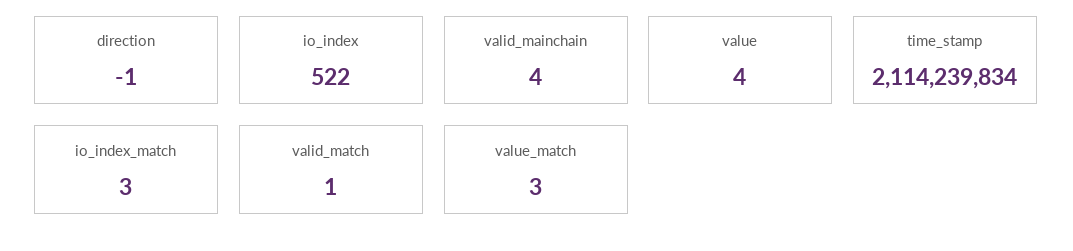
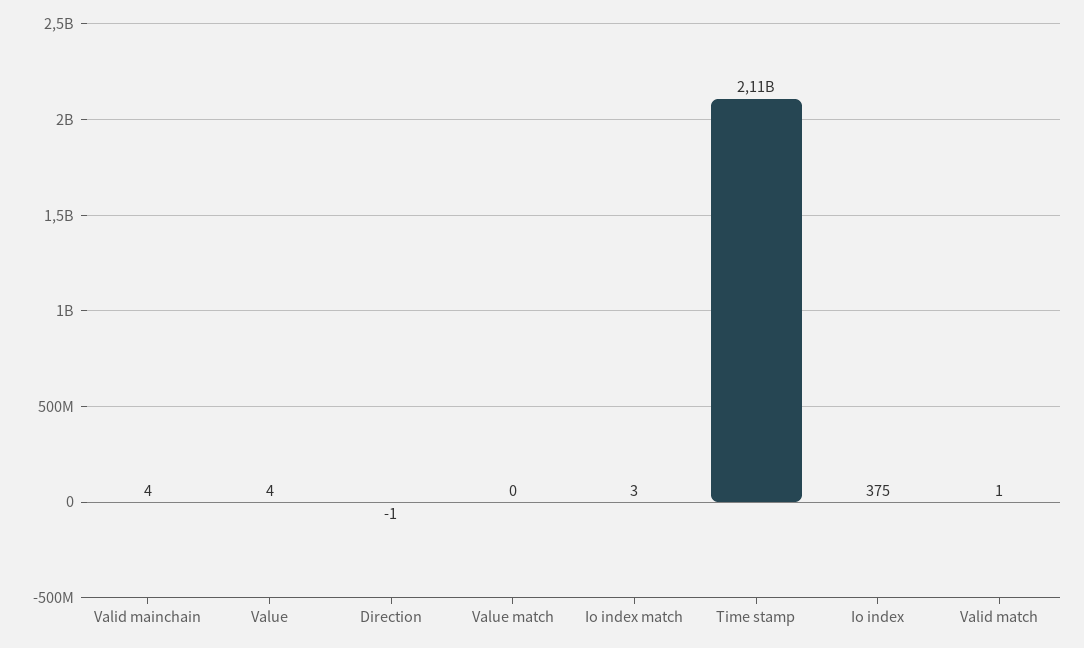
io_index: 522 -> 375
value_match: 3 -> 0

